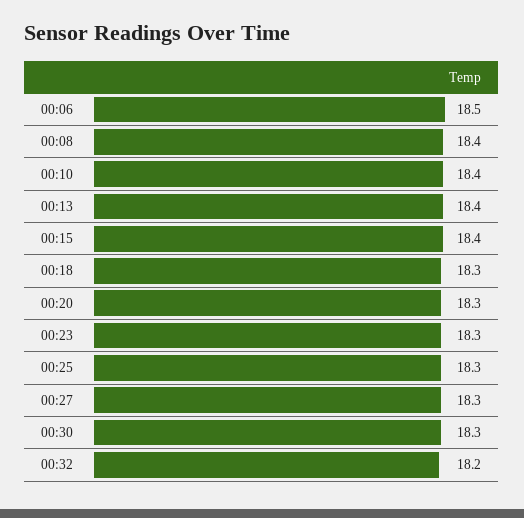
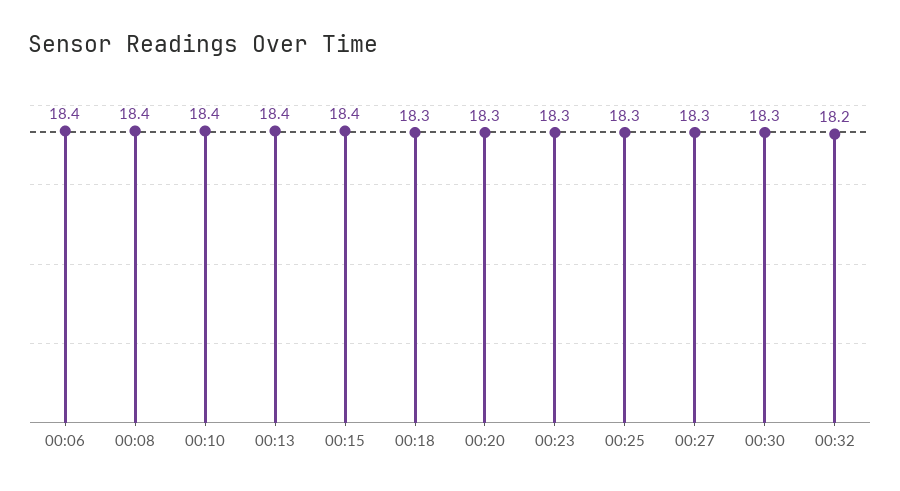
00:06: 18.5 -> 18.4

